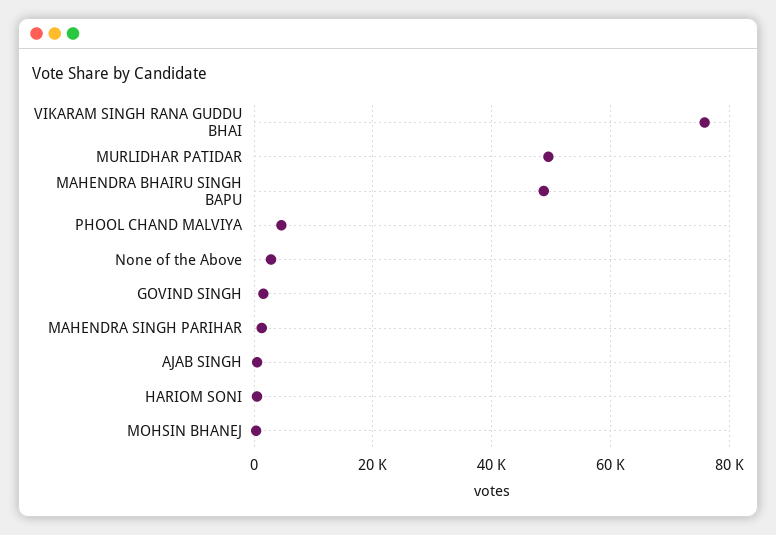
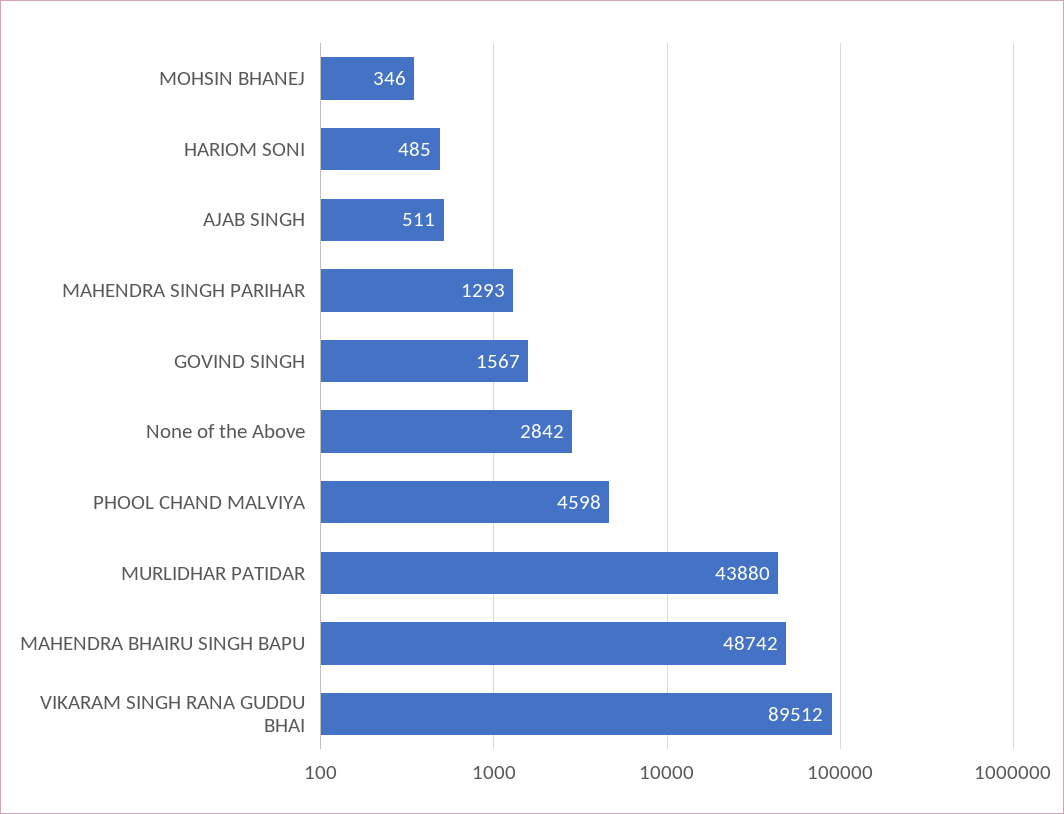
VIKARAM SINGH RANA GUDDU BHAI: 76000 -> 89512
MURLIDHAR PATIDAR: 50000 -> 43880

